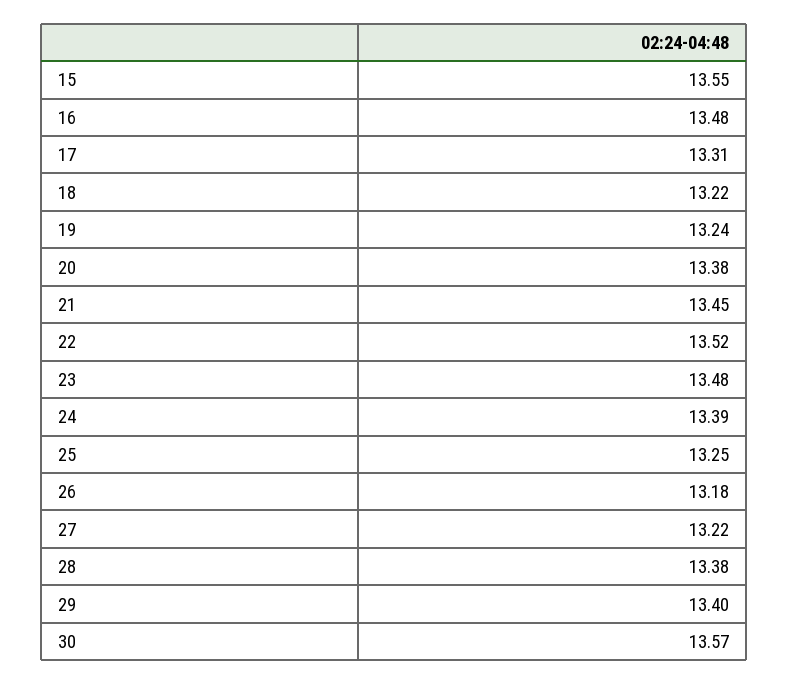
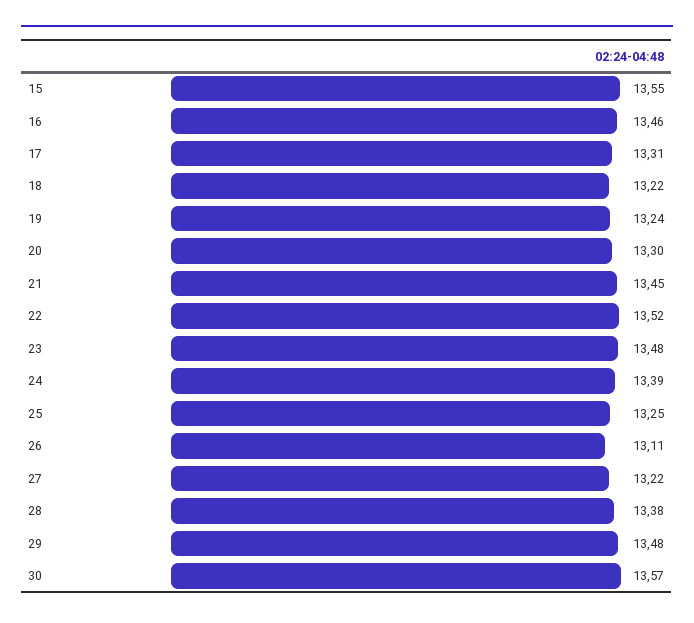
16: 13.48 -> 13.46
20: 13.38 -> 13.3
26: 13.18 -> 13.11
29: 13.4 -> 13.48

